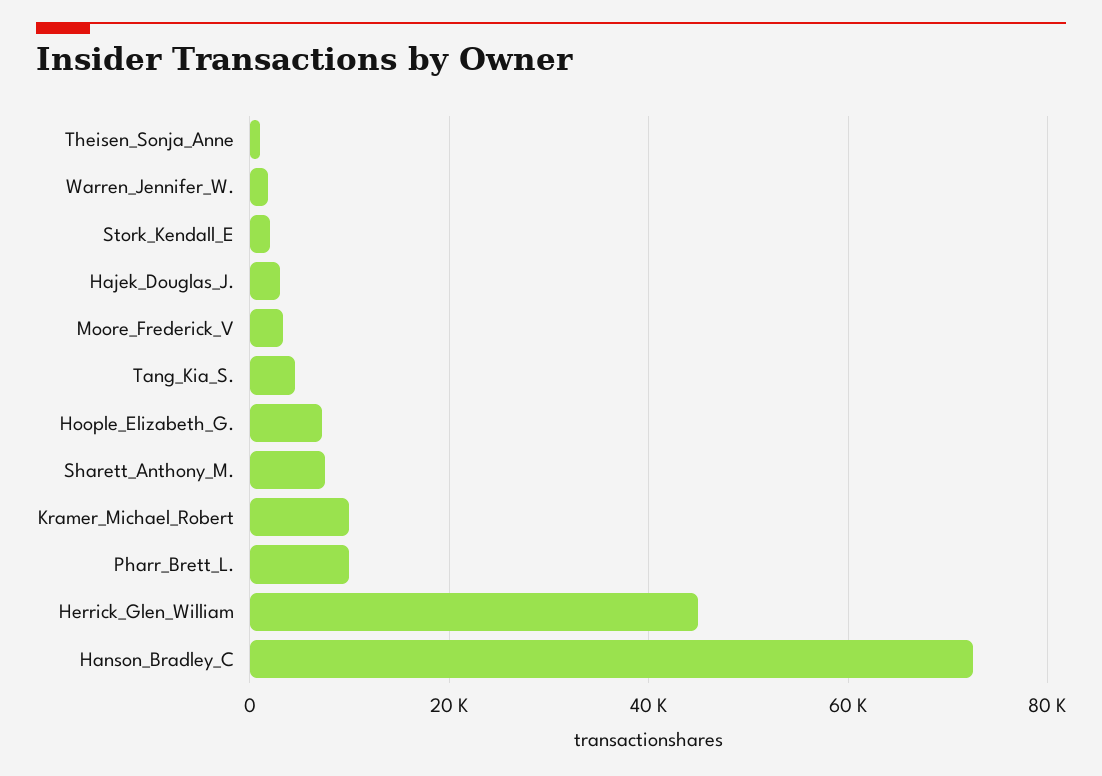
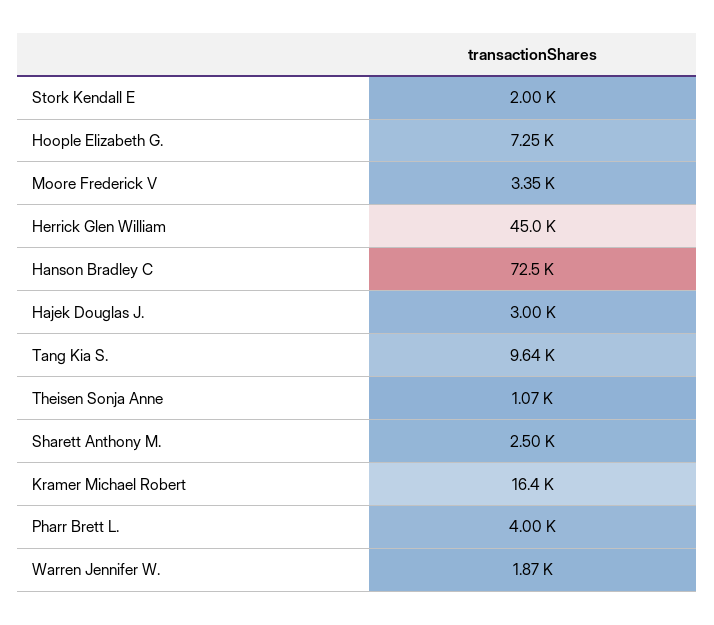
Tang_Kia_S.: 4000 -> 9640
Sharett_Anthony_M.: 8000 -> 2500
Kramer_Michael_Robert: 10000 -> 16400
Pharr_Brett_L.: 10000 -> 4000

